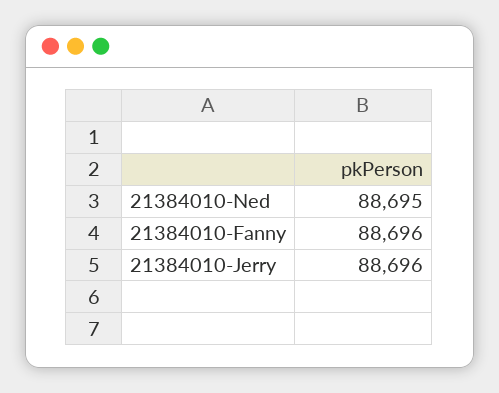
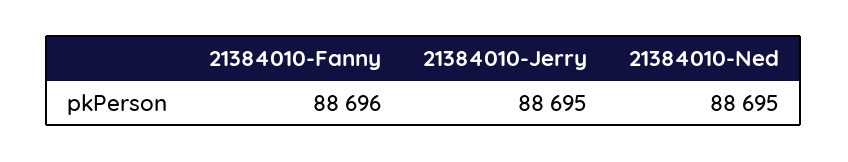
21384010-Jerry: 88696 -> 88695

